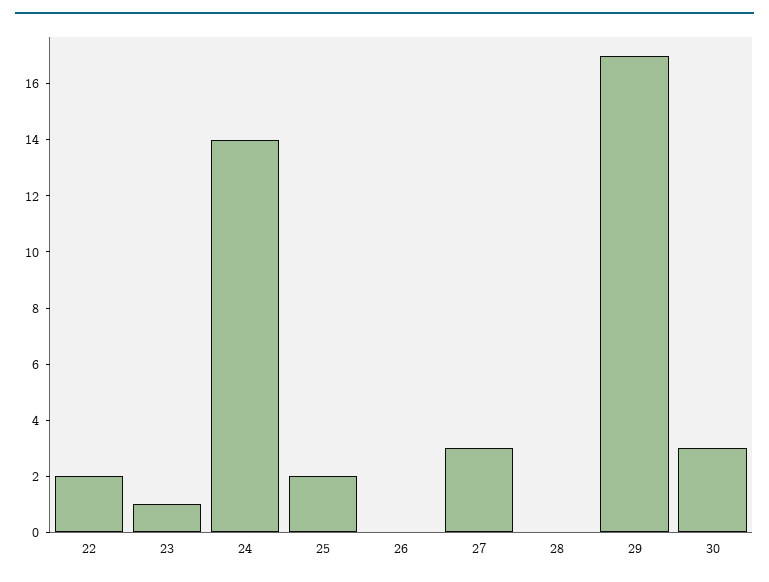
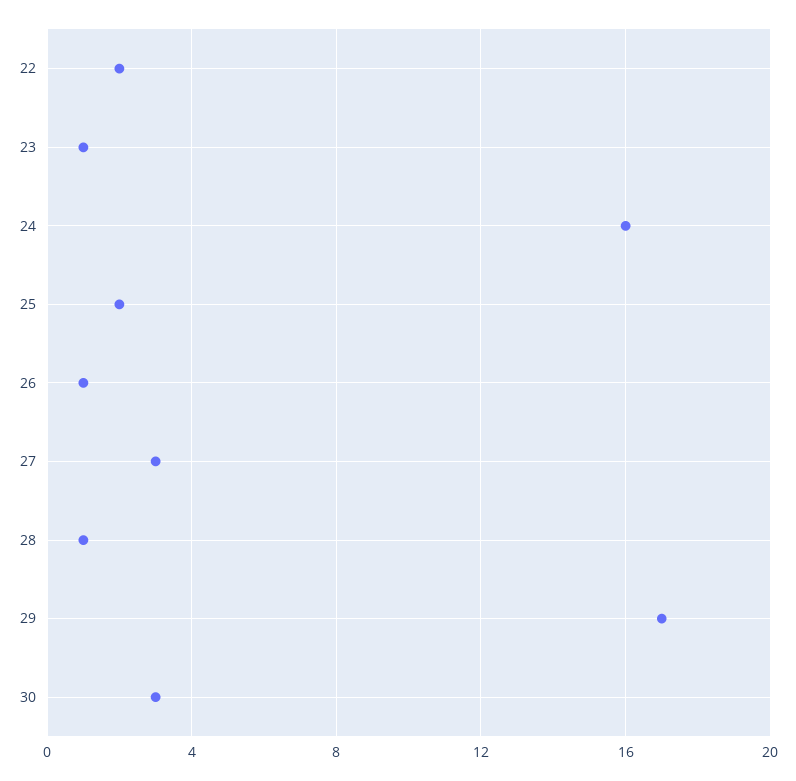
24: 14 -> 16
26: 0 -> 1
28: 0 -> 1

